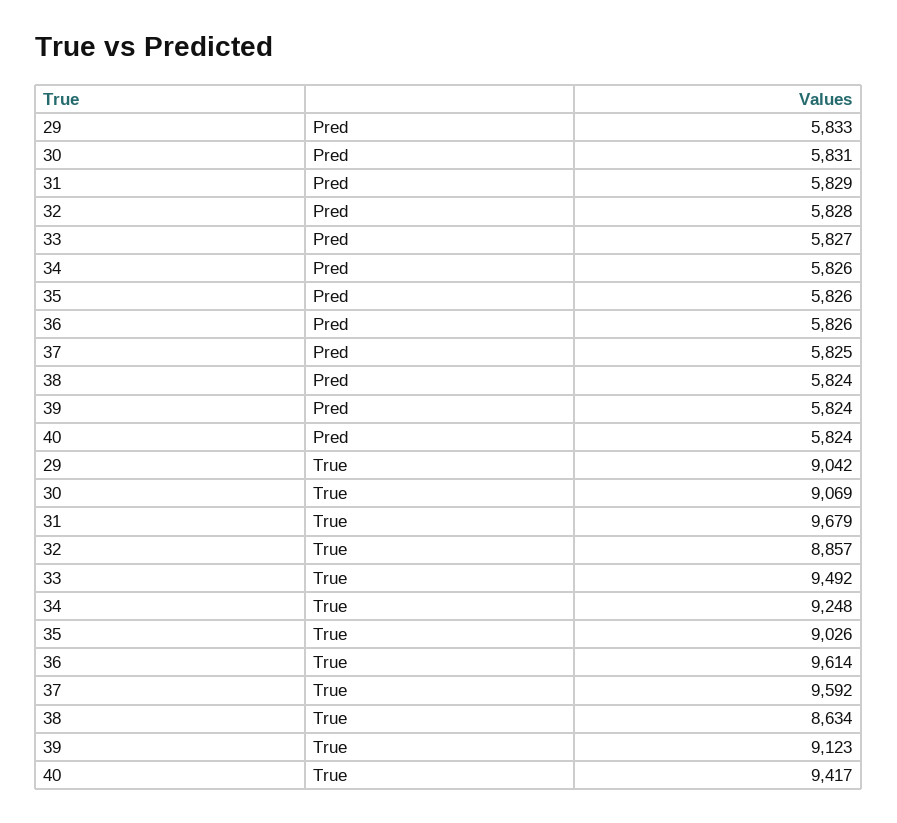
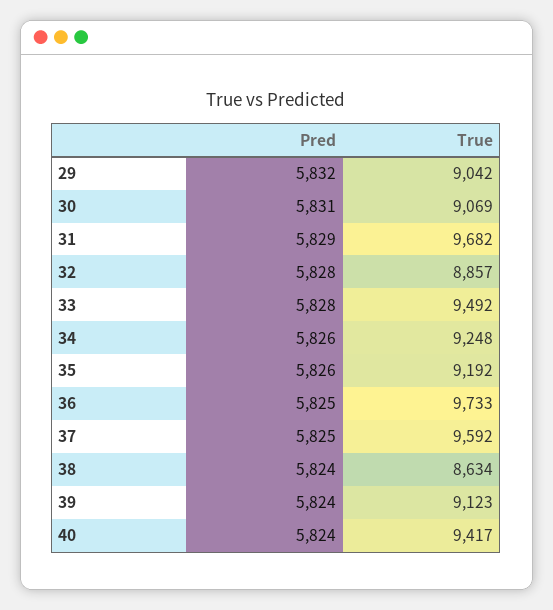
29, Pred: 5833 -> 5832
33, Pred: 5827 -> 5828
36, Pred: 5826 -> 5825
31, True: 9679 -> 9682
35, True: 9026 -> 9192
36, True: 9614 -> 9733

